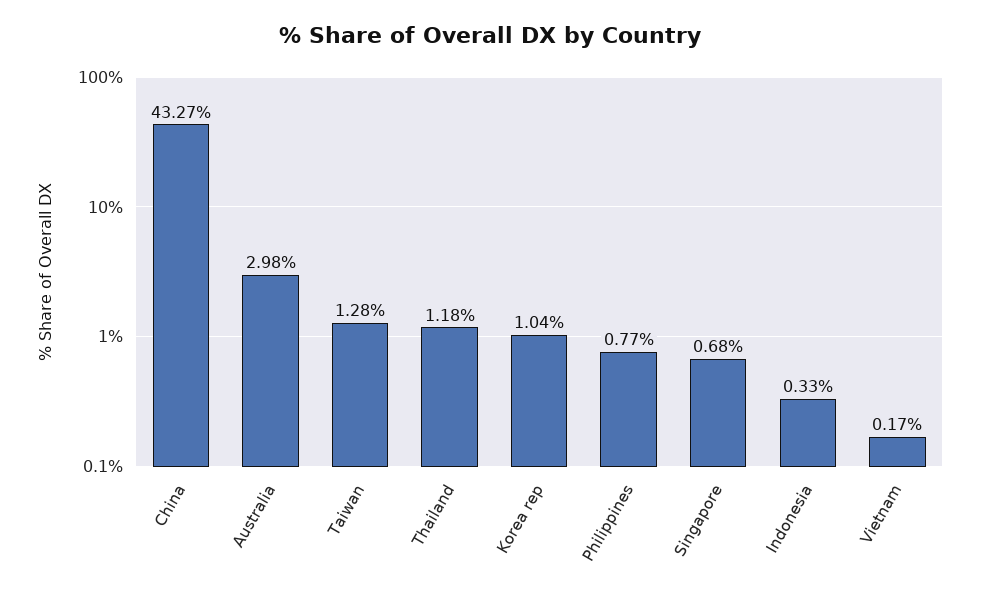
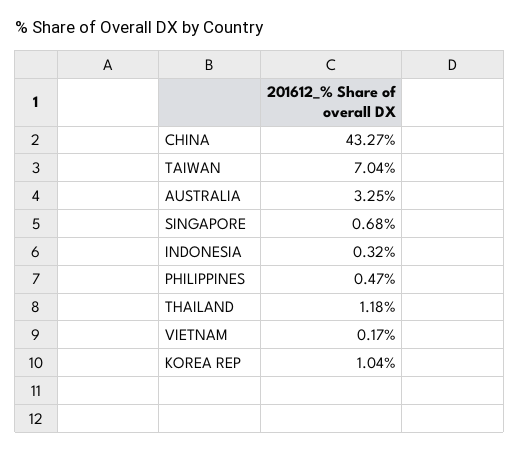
Australia: 2.98 -> 3.25
Taiwan: 1.28 -> 7.04
Philippines: 0.77 -> 0.47
Indonesia: 0.33 -> 0.32

